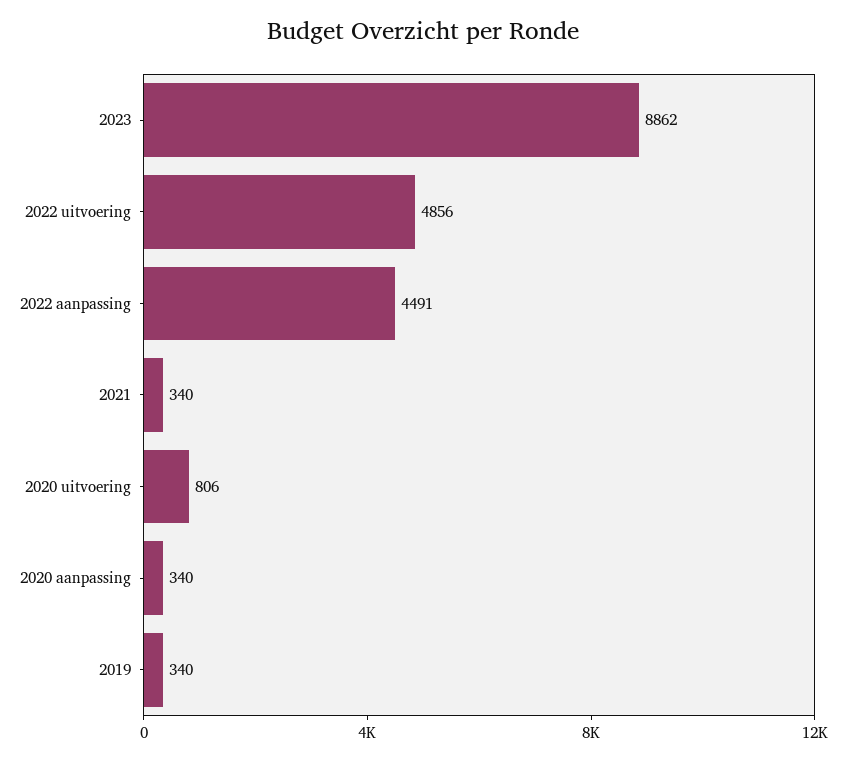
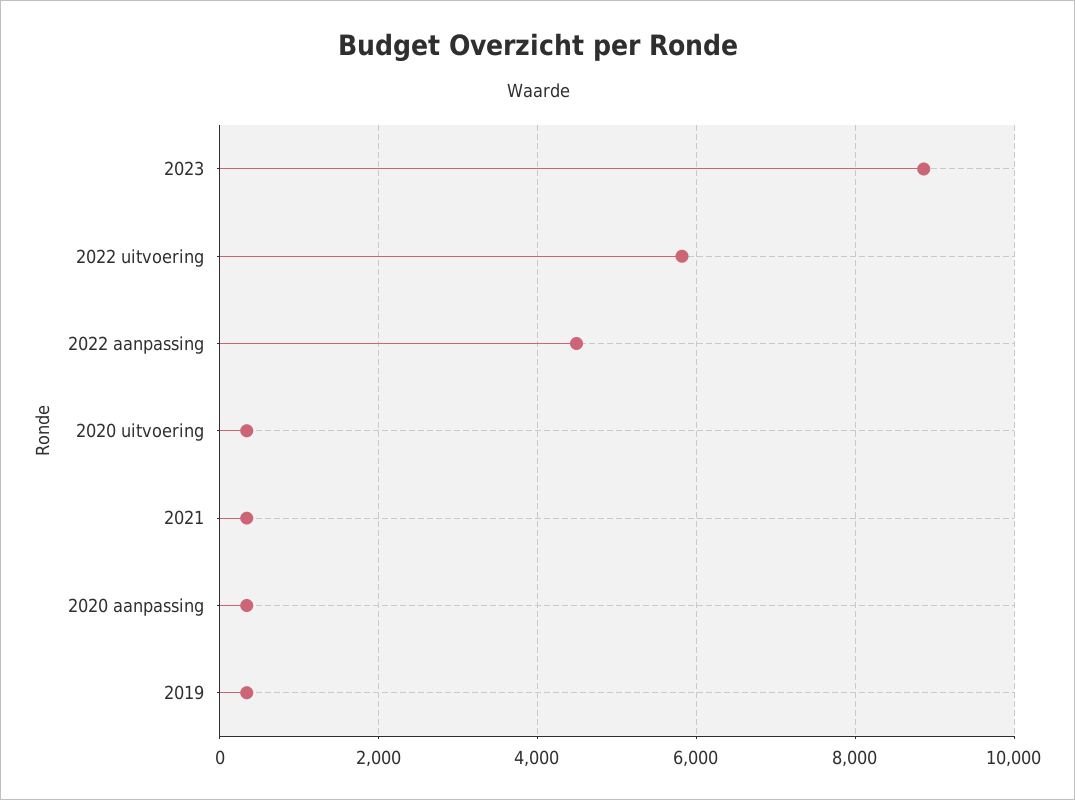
2022 uitvoering: 4856 -> 5800
2020 uitvoering: 806 -> 400

